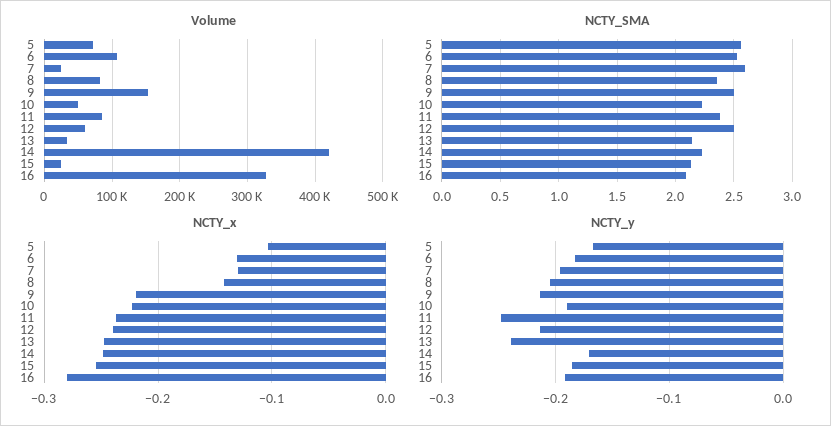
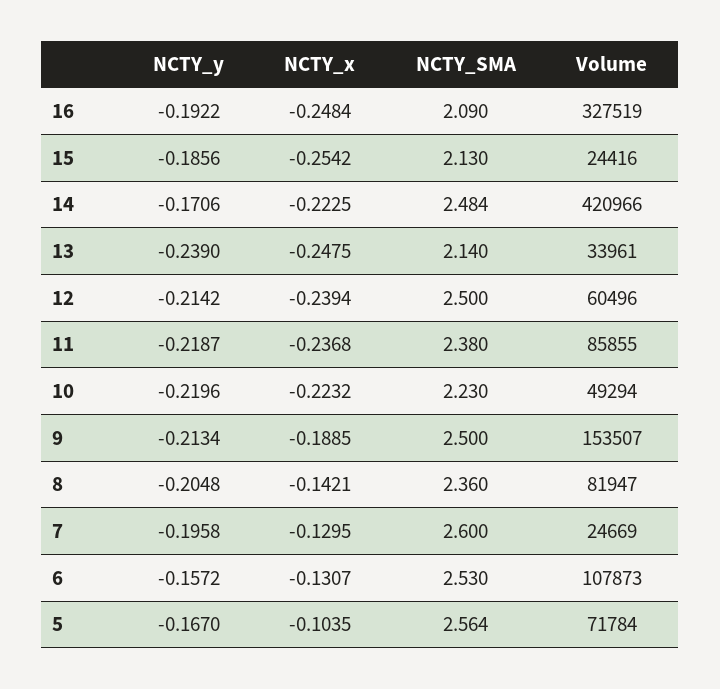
NCTY_SMA, 14: 2.2 -> 2.484
NCTY_x, 9: -0.22 -> -0.1885
NCTY_x, 14: -0.25 -> -0.2225
NCTY_x, 16: -0.28 -> -0.2484
NCTY_y, 6: -0.18 -> -0.1572
NCTY_y, 10: -0.19 -> -0.2196
NCTY_y, 11: -0.25 -> -0.2187

